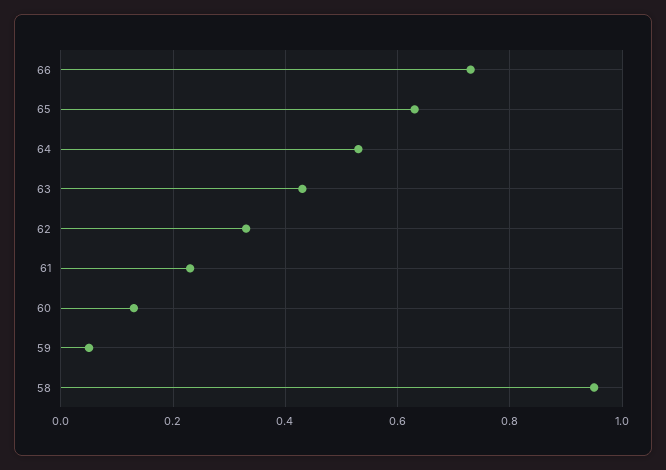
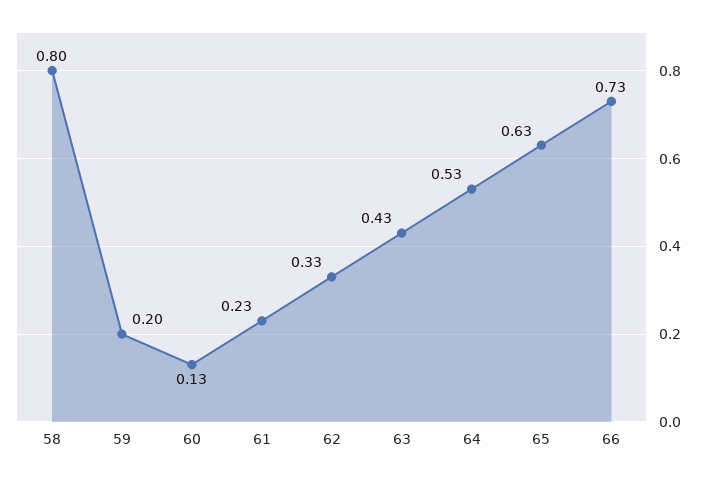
59: 0.05 -> 0.2
58: 0.95 -> 0.8

